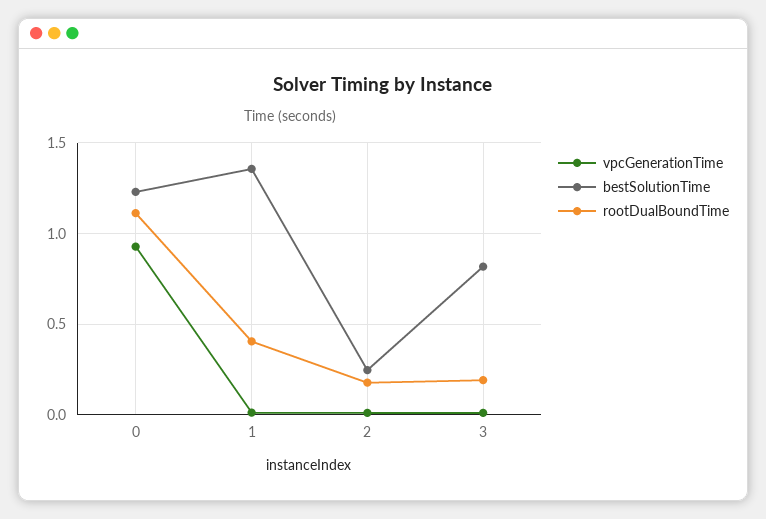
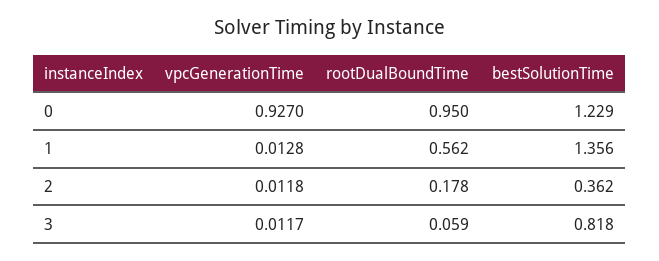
rootDualBoundTime, 0: 1.1 -> 0.95
rootDualBoundTime, 1: 0.4 -> 0.562
bestSolutionTime, 2: 0.25 -> 0.362
rootDualBoundTime, 3: 0.2 -> 0.059

